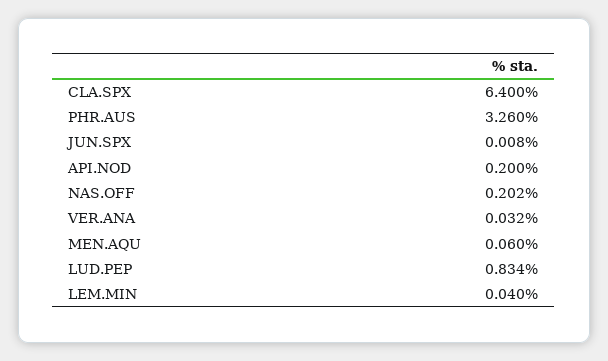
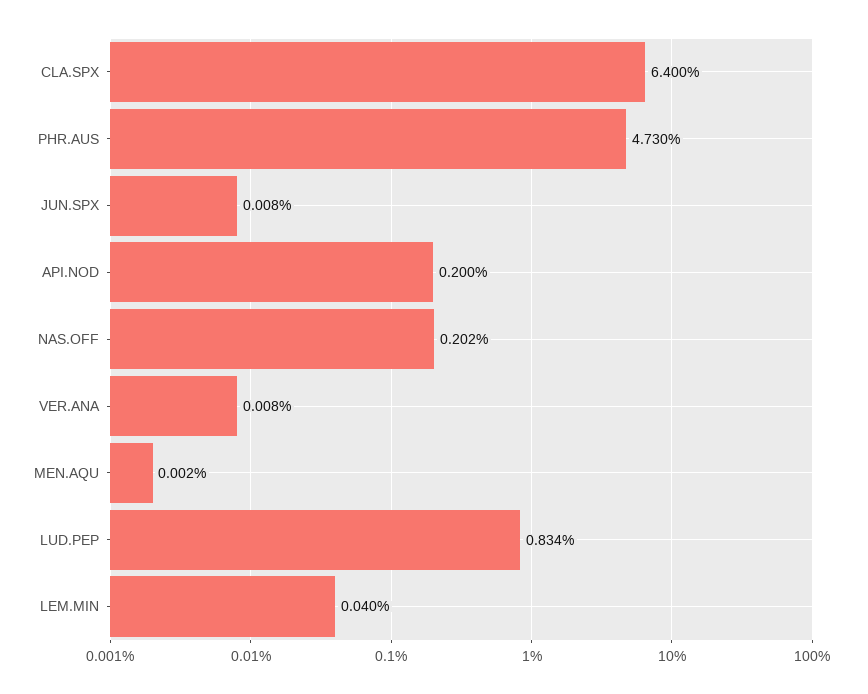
PHR.AUS: 3.26 -> 4.73
VER.ANA: 0.032 -> 0.008
MEN.AQU: 0.06 -> 0.002

